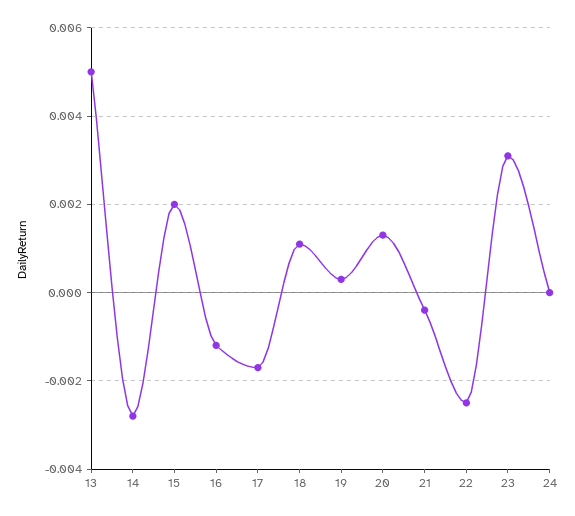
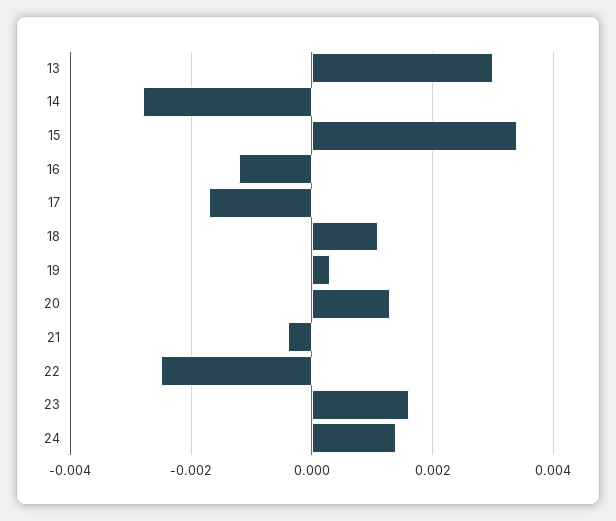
13: 0.005 -> 0.003
15: 0.002 -> 0.0035
23: 0.003 -> 0.0015
24: 0 -> 0.0015

